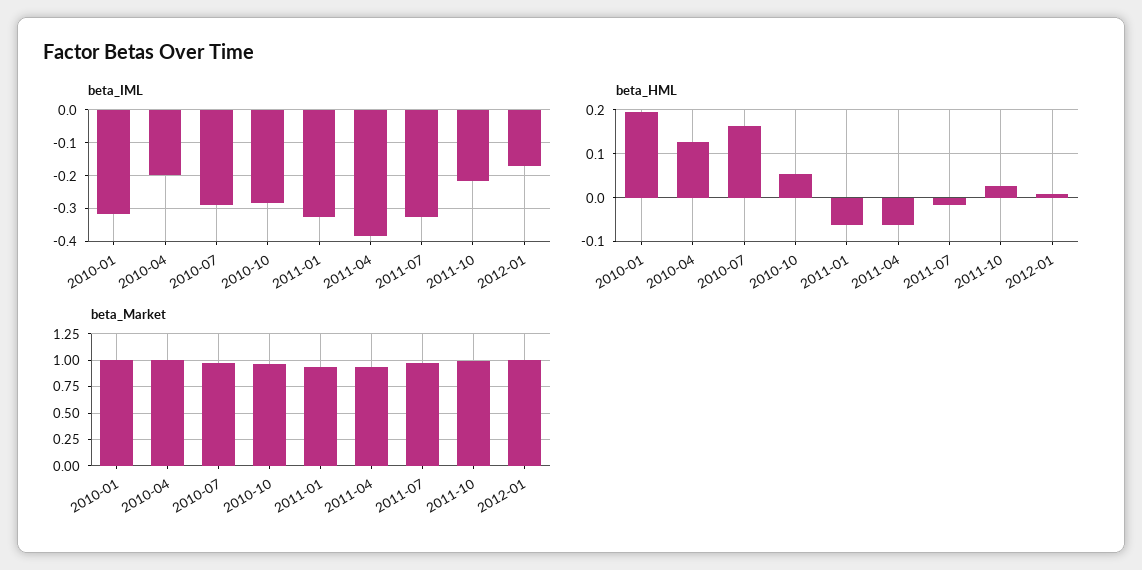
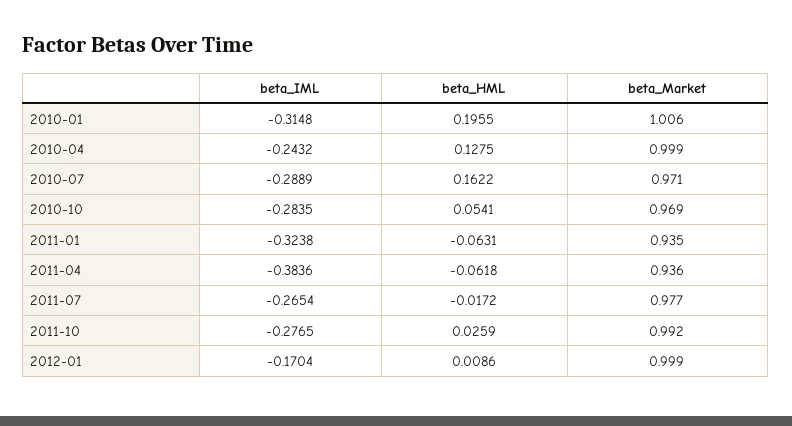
beta_IML, 2010-04: -0.2 -> -0.2432
beta_IML, 2011-07: -0.32 -> -0.2654
beta_IML, 2011-10: -0.22 -> -0.2765

